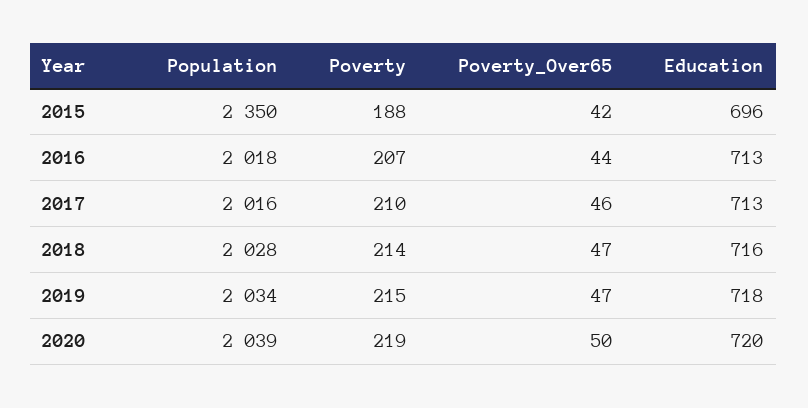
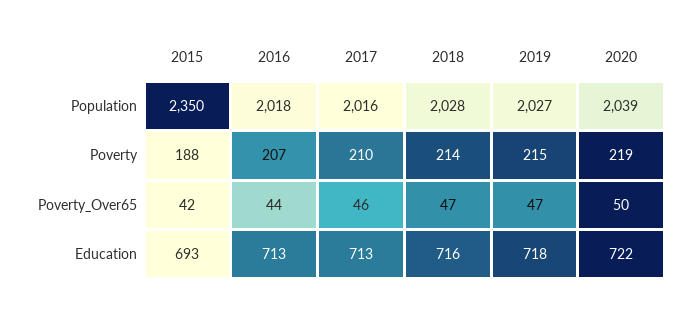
Education, 2015: 696 -> 693
Population, 2019: 2034 -> 2027
Education, 2020: 720 -> 722

